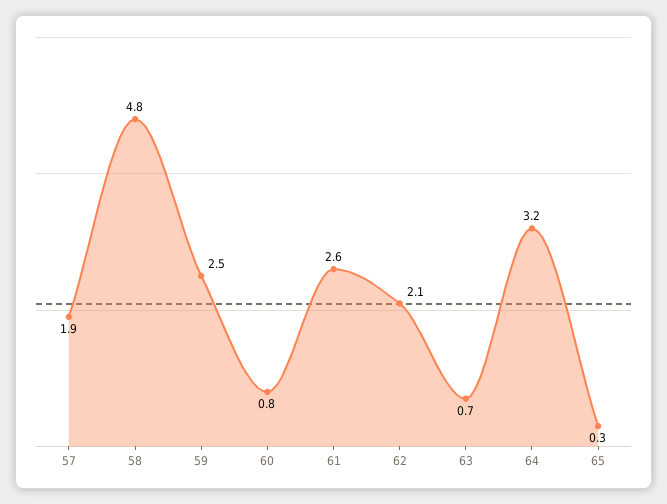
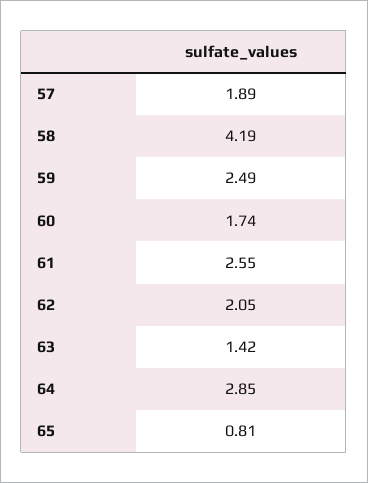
58: 4.8 -> 4.19
60: 0.8 -> 1.74
63: 0.7 -> 1.42
64: 3.2 -> 2.85
65: 0.3 -> 0.81

